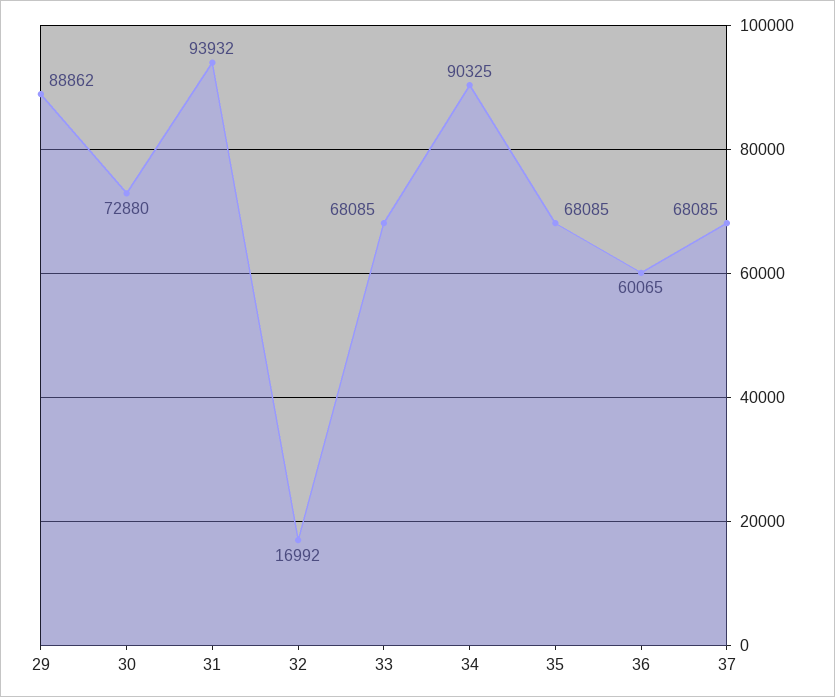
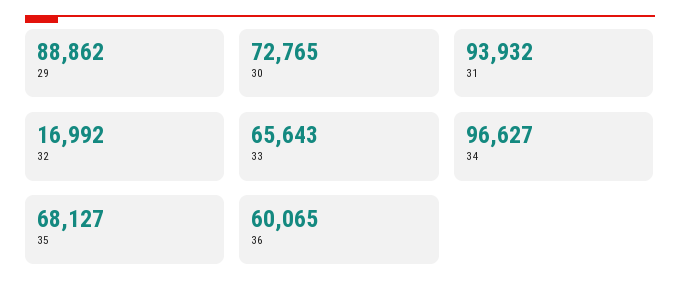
30: 72880 -> 72765
33: 68085 -> 65643
34: 90325 -> 96627
35: 68085 -> 68127
37: 68085 -> none

